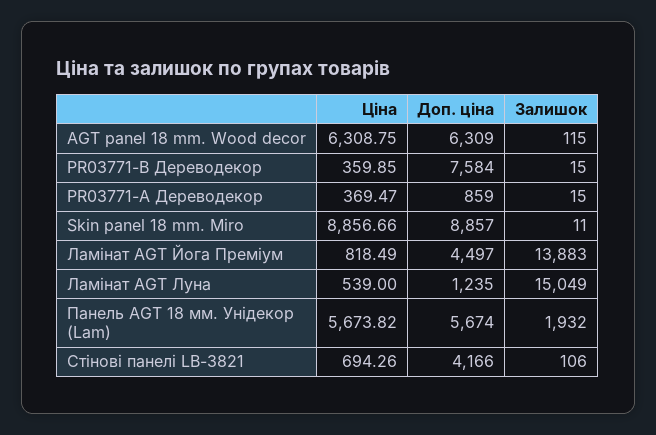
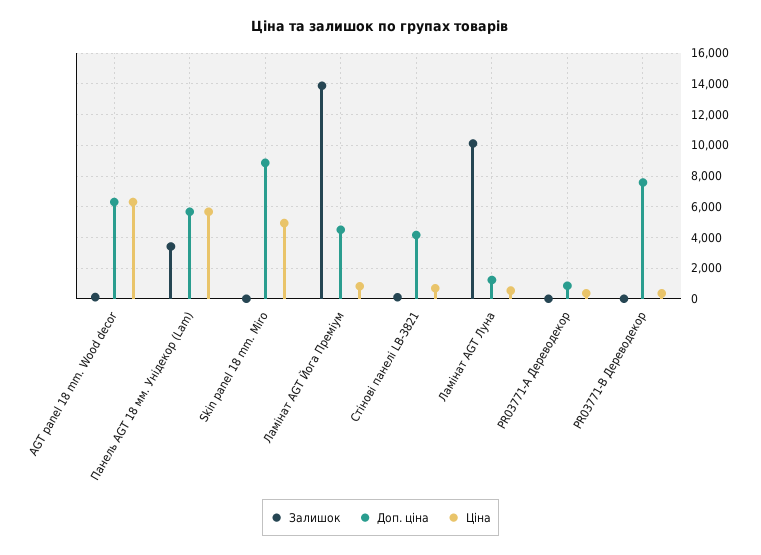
Ціна, Skin panel 18 mm. Miro: 8856.66 -> 5000
Залишок, Ламінат AGT Луна: 15049 -> 10000
Залишок, Панель AGT 18 мм. Унідекор (Lam): 1932 -> 3500

